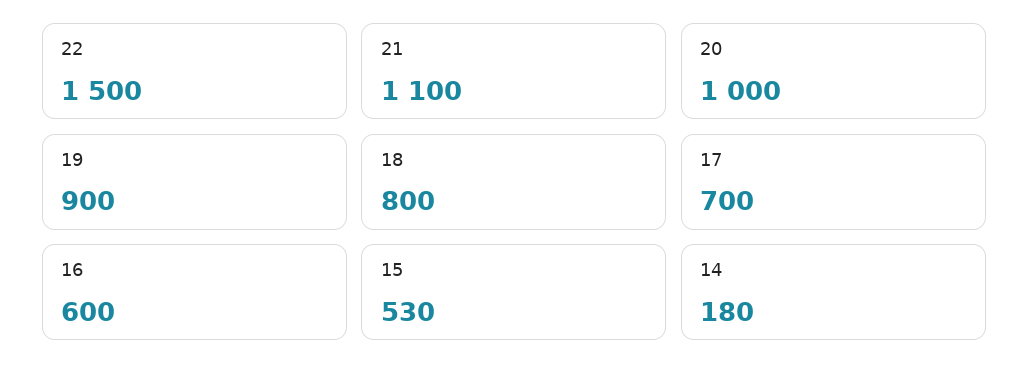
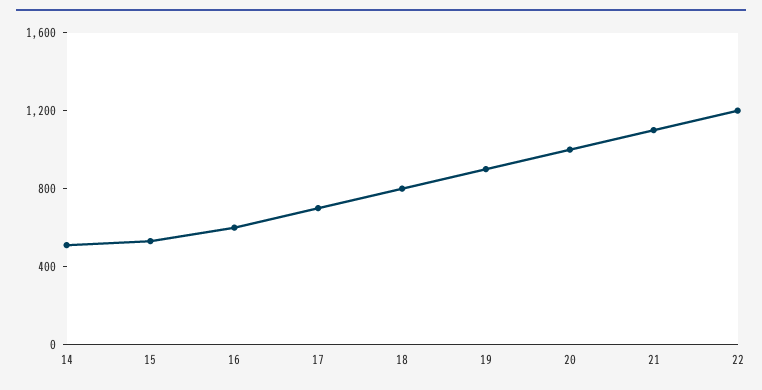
22: 1500 -> 1200
14: 180 -> 500

